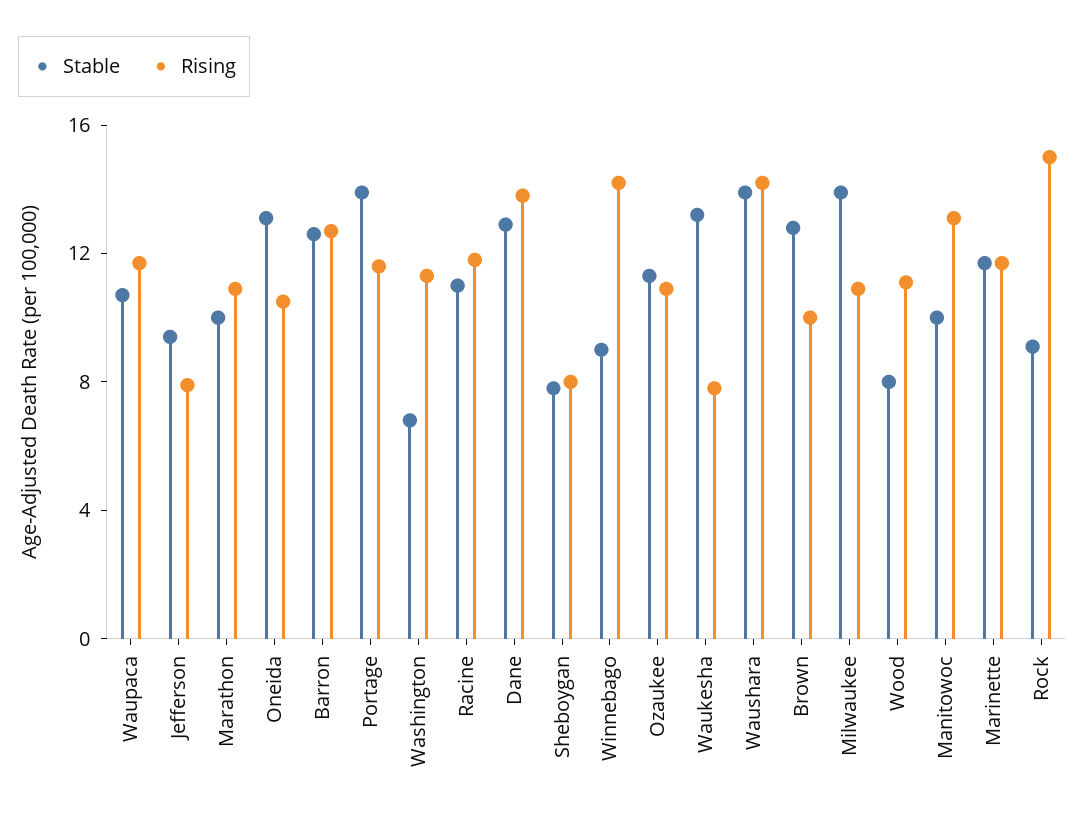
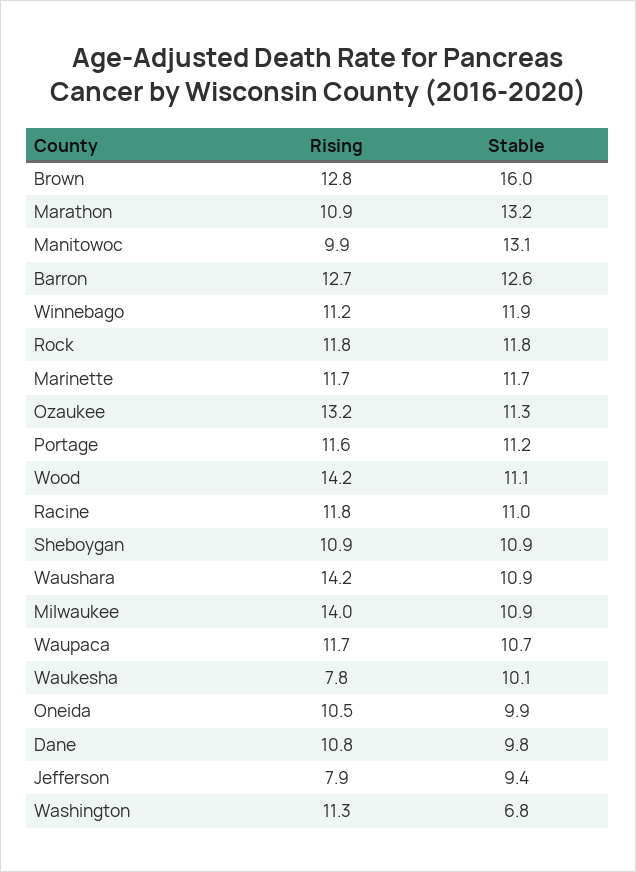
Stable, Marathon: 10 -> 13.2
Stable, Oneida: 13 -> 9.9
Stable, Portage: 14 -> 11.2
Stable, Dane: 13 -> 9.8
Rising, Dane: 14 -> 10.8
Stable, Sheboygan: 8 -> 10.9
Rising, Sheboygan: 8 -> 10.9
Stable, Winnebago: 9 -> 11.9
Rising, Winnebago: 14 -> 11.2
Rising, Ozaukee: 11 -> 13.2
Stable, Waukesha: 13 -> 10.1
Stable, Waushara: 14 -> 10.9
Stable, Brown: 13 -> 16
Rising, Brown: 10 -> 12.8
Stable, Milwaukee: 14 -> 10.9
Rising, Milwaukee: 11 -> 14
Stable, Wood: 8 -> 11.1
Rising, Wood: 11 -> 14.2
Stable, Manitowoc: 10 -> 13.1
Rising, Manitowoc: 13 -> 9.9
Stable, Rock: 9 -> 11.8
Rising, Rock: 15 -> 11.8

